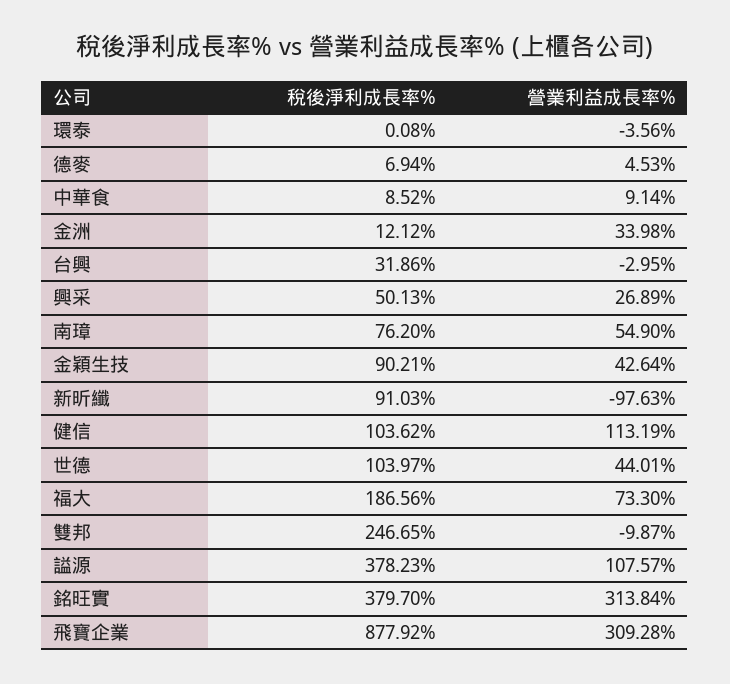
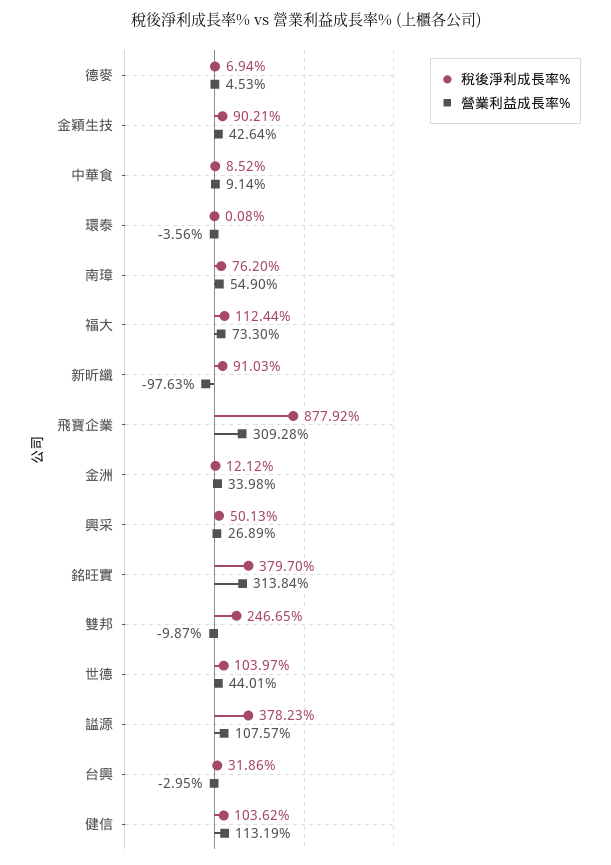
稅後淨利成長率%, 福大: 186.56 -> 112.44

